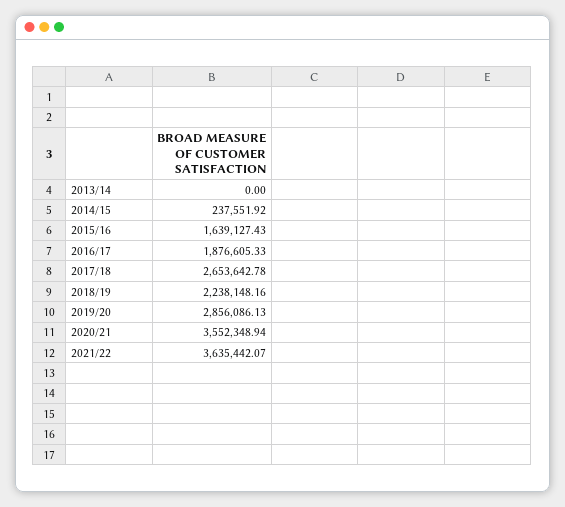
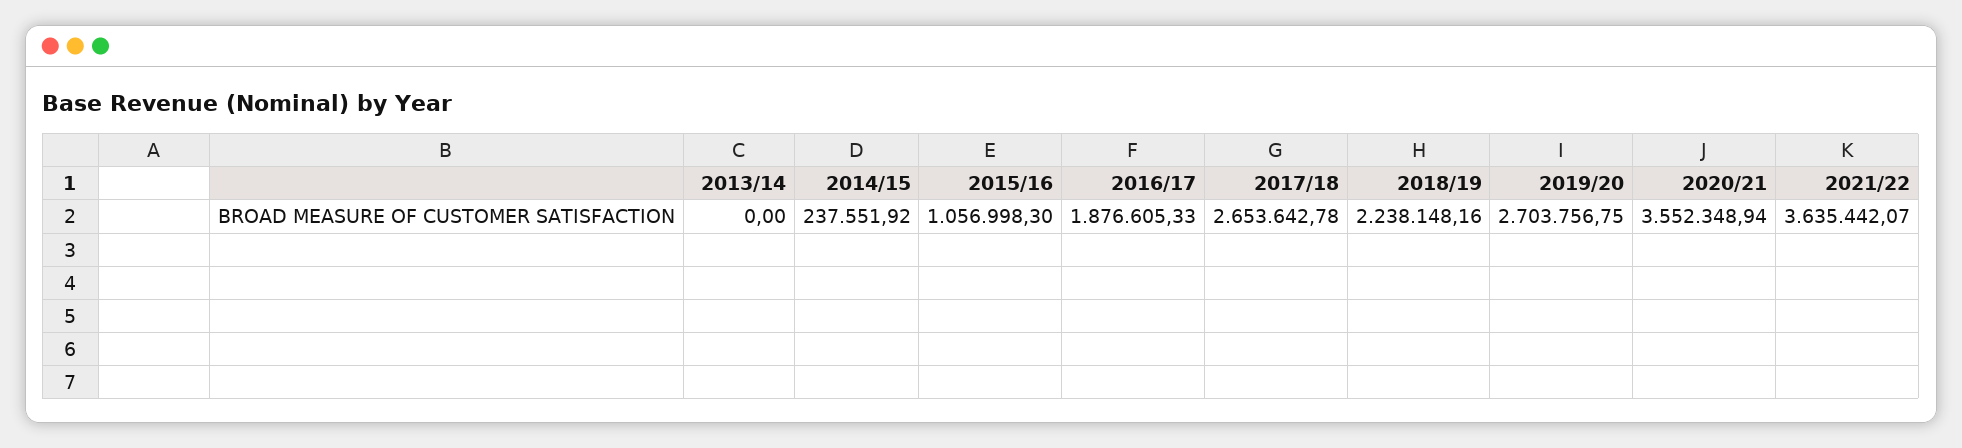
2015/16: 1639127.43 -> 1056998.3
2019/20: 2856086.13 -> 2703756.75

